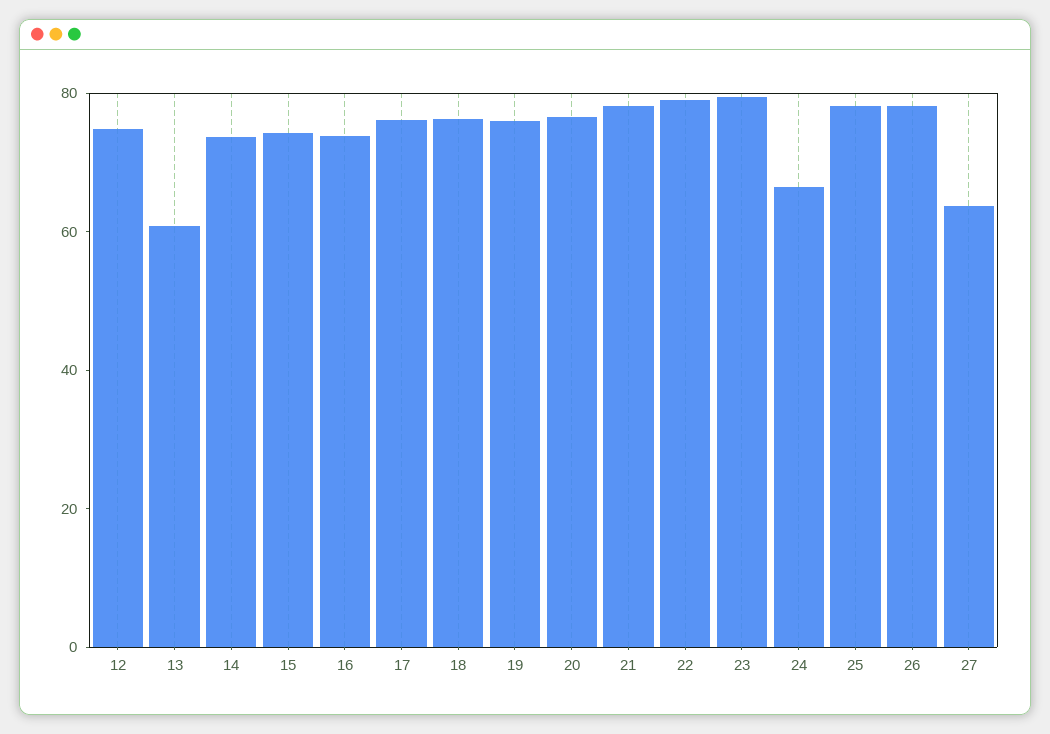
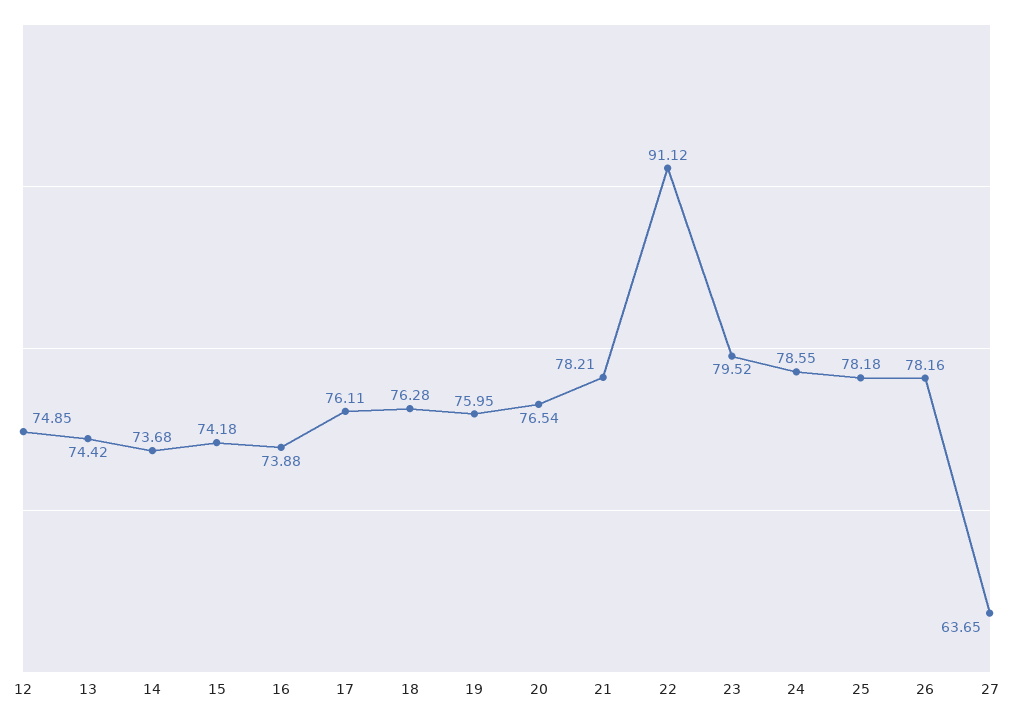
13: 60 -> 74.42
22: 80 -> 91.12
24: 65 -> 78.55

